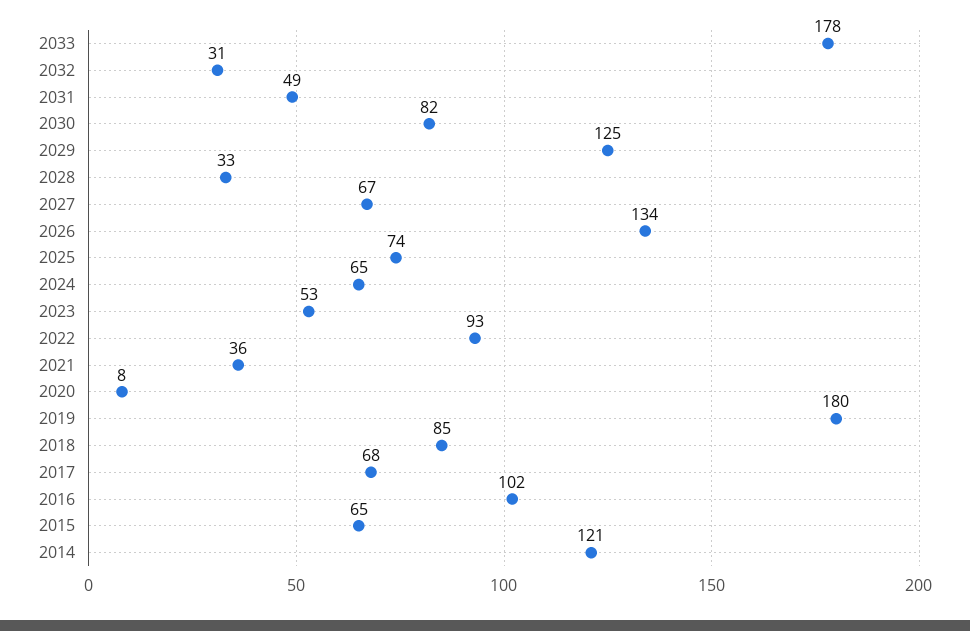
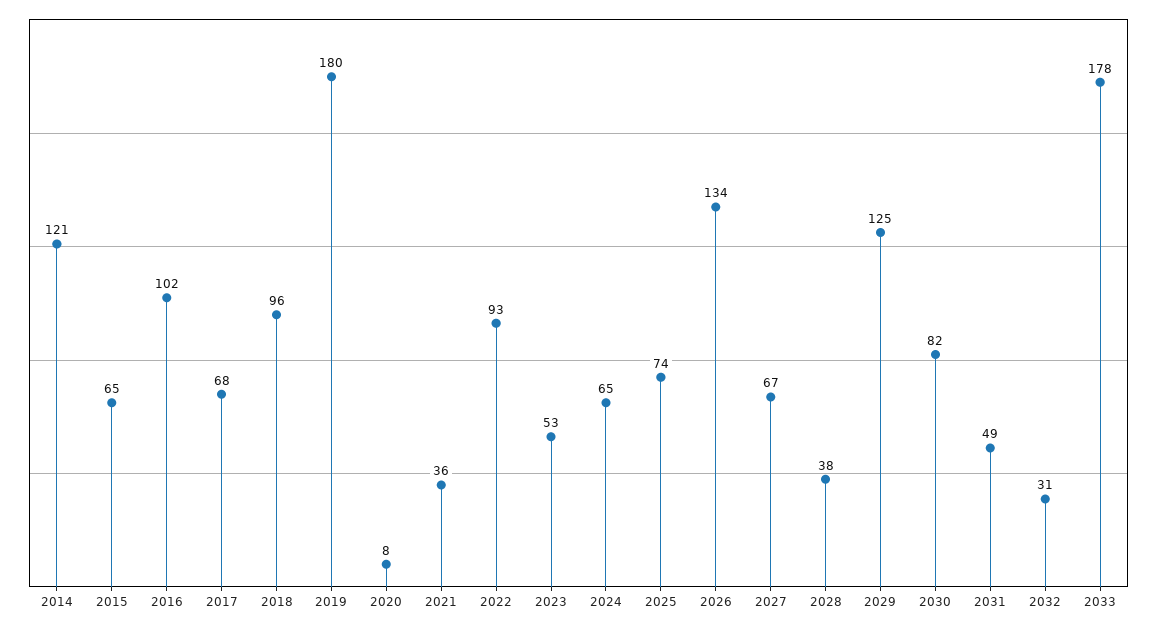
2028: 33 -> 38
2018: 85 -> 96

